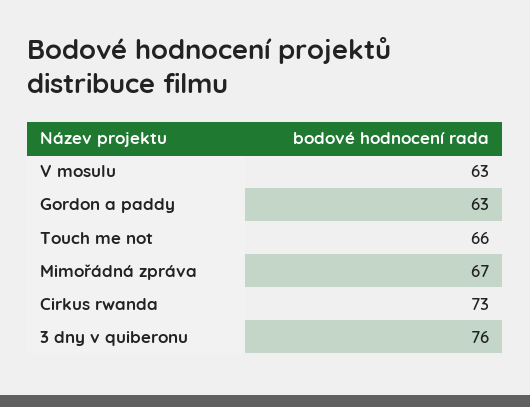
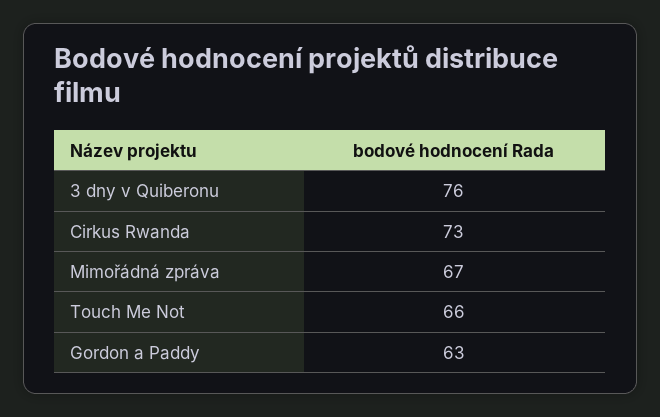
V mosulu: 63 -> none

